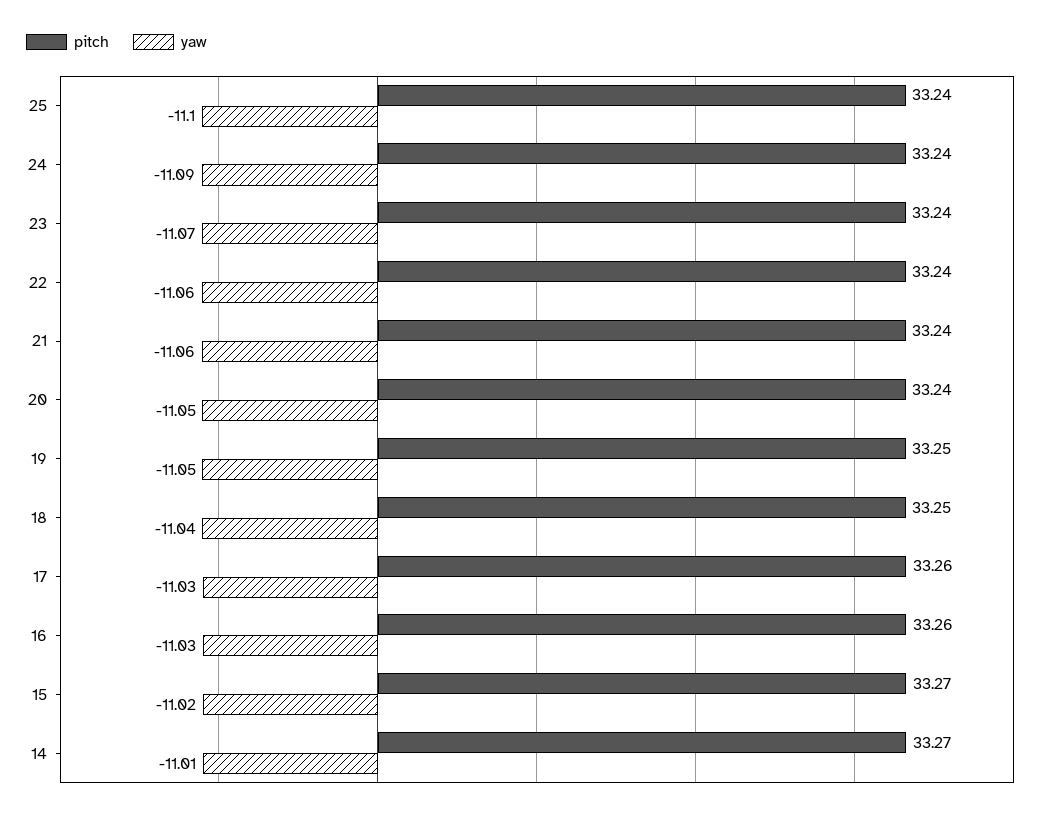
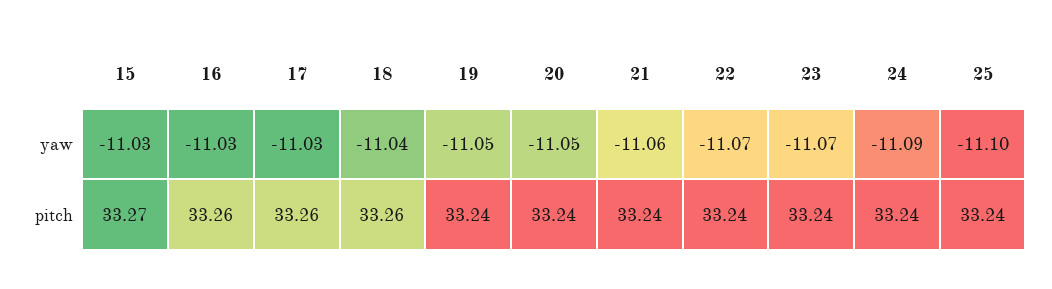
yaw, 22: -11.06 -> -11.07
pitch, 19: 33.25 -> 33.24
pitch, 18: 33.25 -> 33.26
yaw, 15: -11.02 -> -11.03
pitch, 14: 33.27 -> none
yaw, 14: -11.01 -> none

